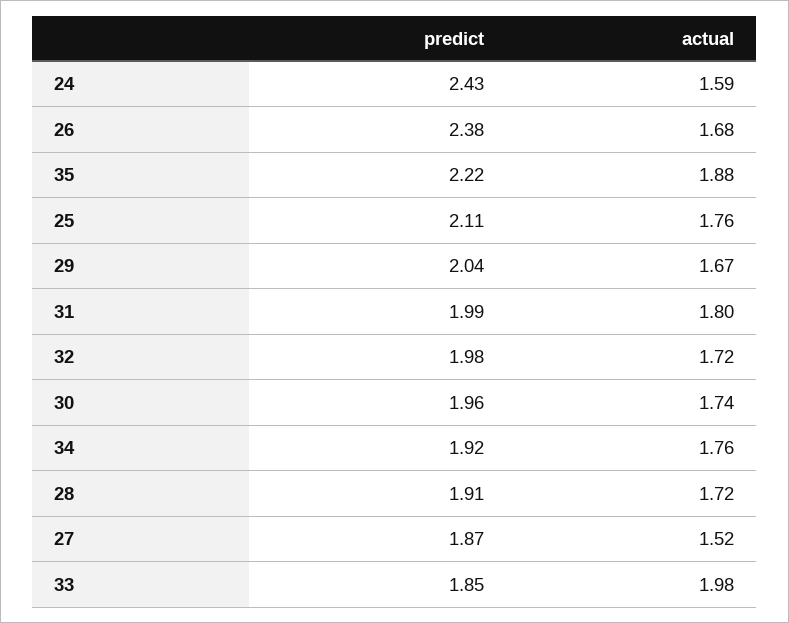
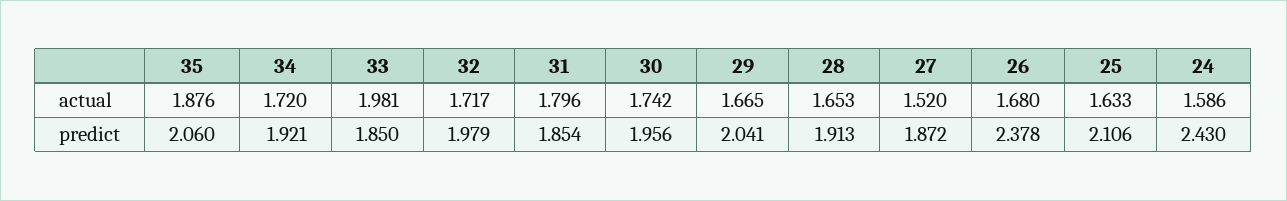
predict, 35: 2.22 -> 2.06
actual, 25: 1.76 -> 1.633
predict, 31: 1.99 -> 1.854
actual, 34: 1.76 -> 1.72
actual, 28: 1.72 -> 1.653

